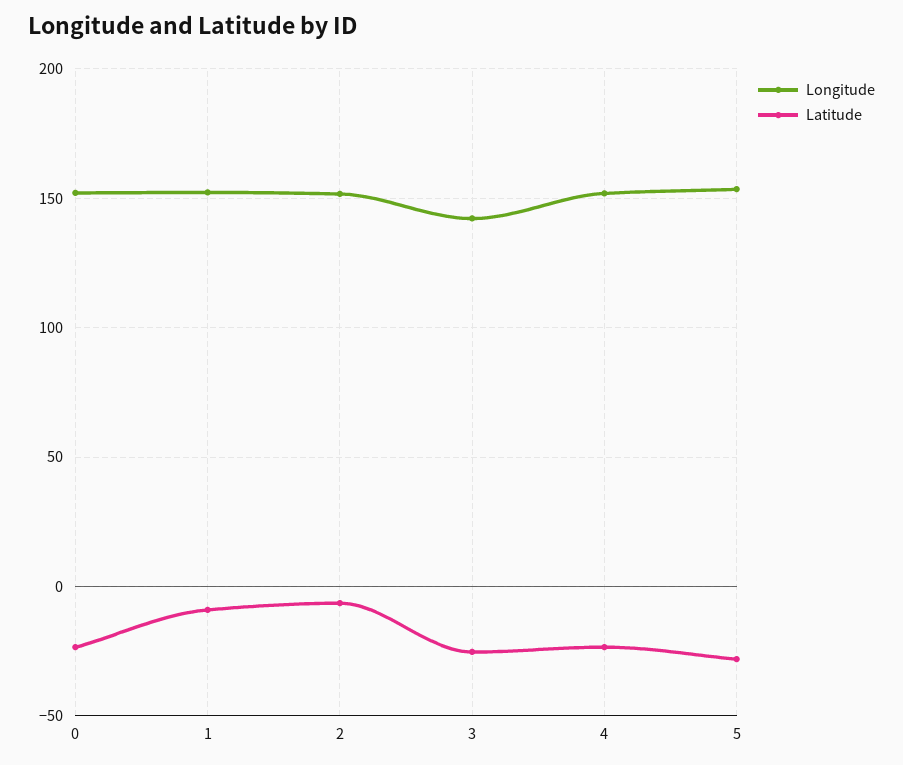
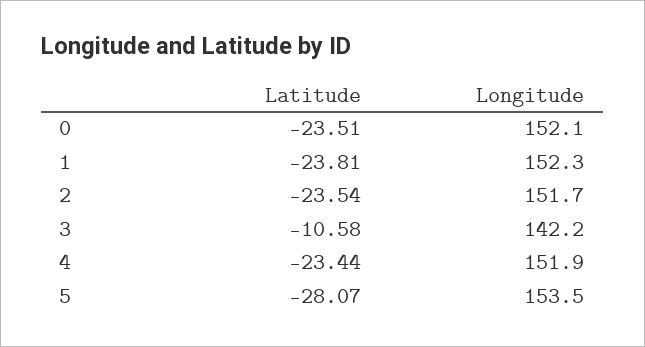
Latitude, 1: -10 -> -23.81
Latitude, 2: -5 -> -23.54
Latitude, 3: -25 -> -10.58

